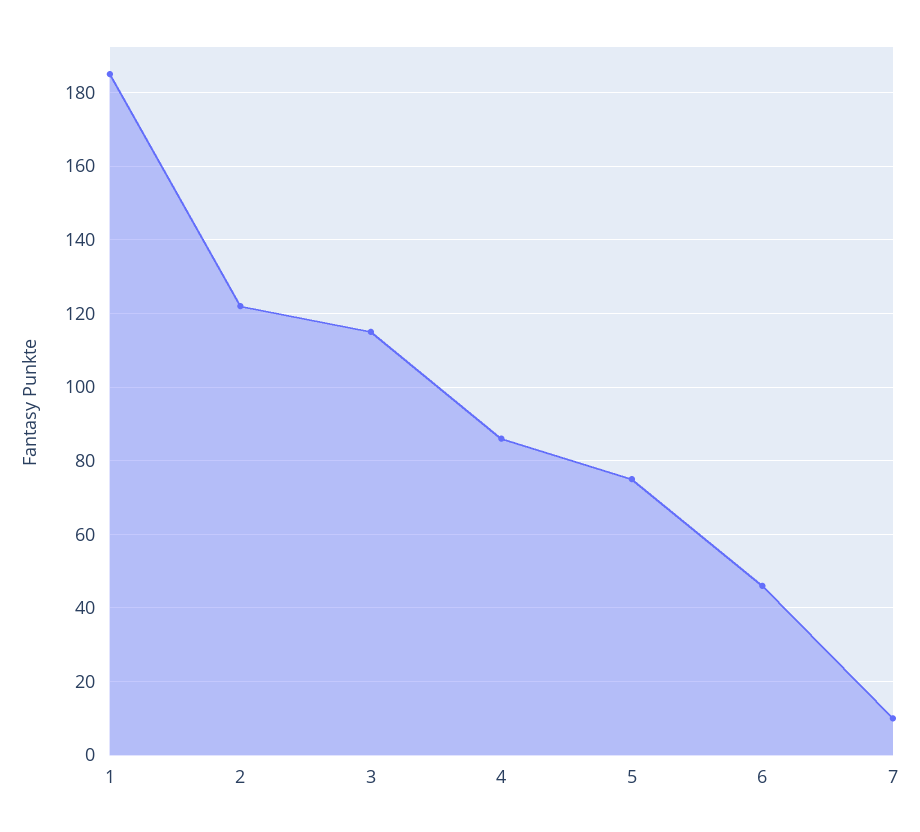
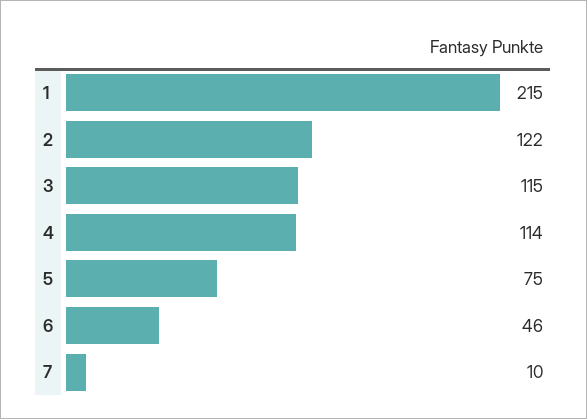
1: 185 -> 215
4: 85 -> 114

